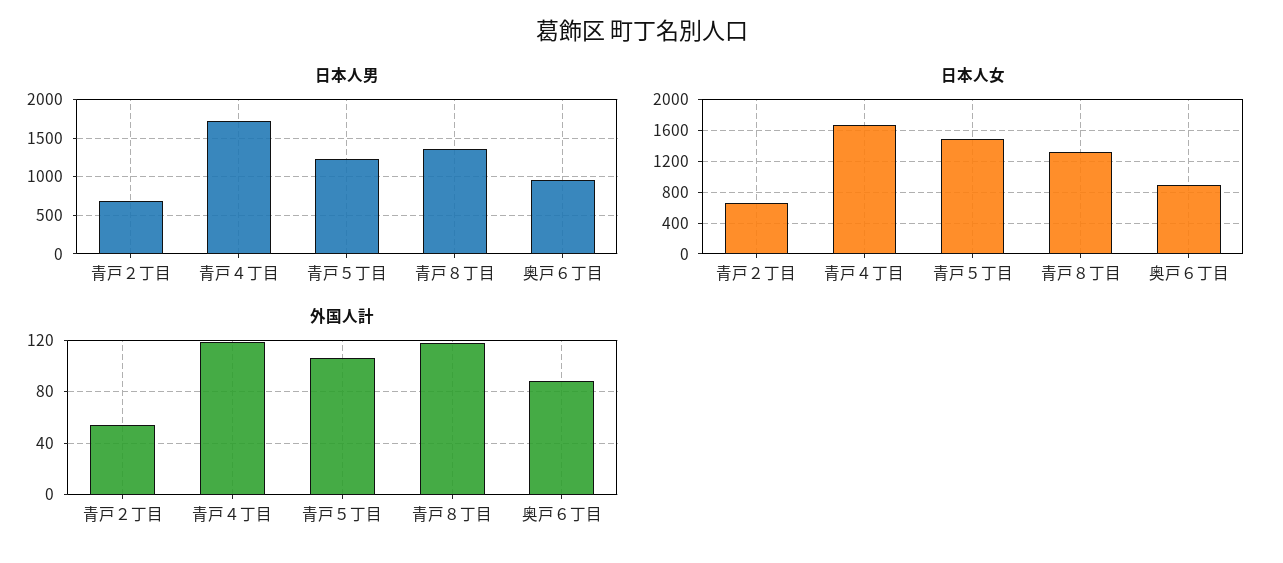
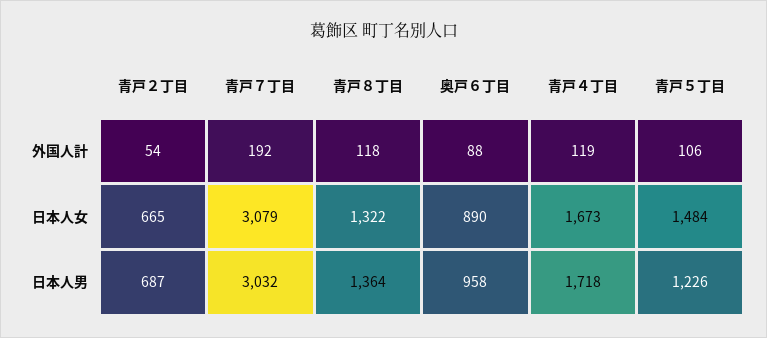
外国人計, 青戸７丁目: none -> 192
日本人女, 青戸７丁目: none -> 3079
日本人男, 青戸７丁目: none -> 3032

